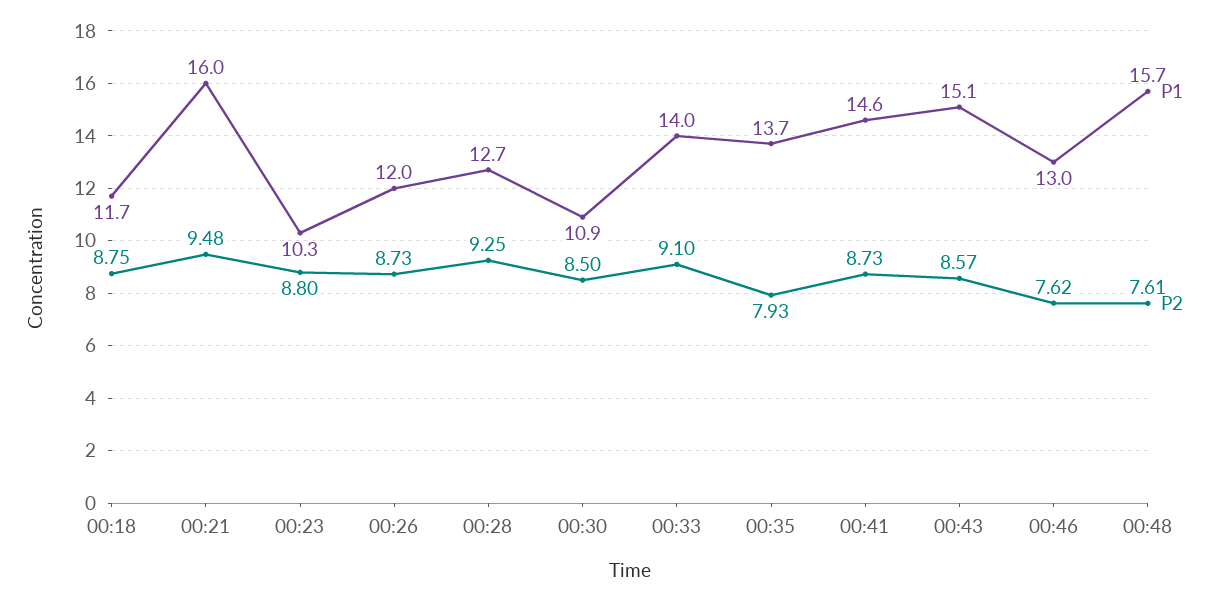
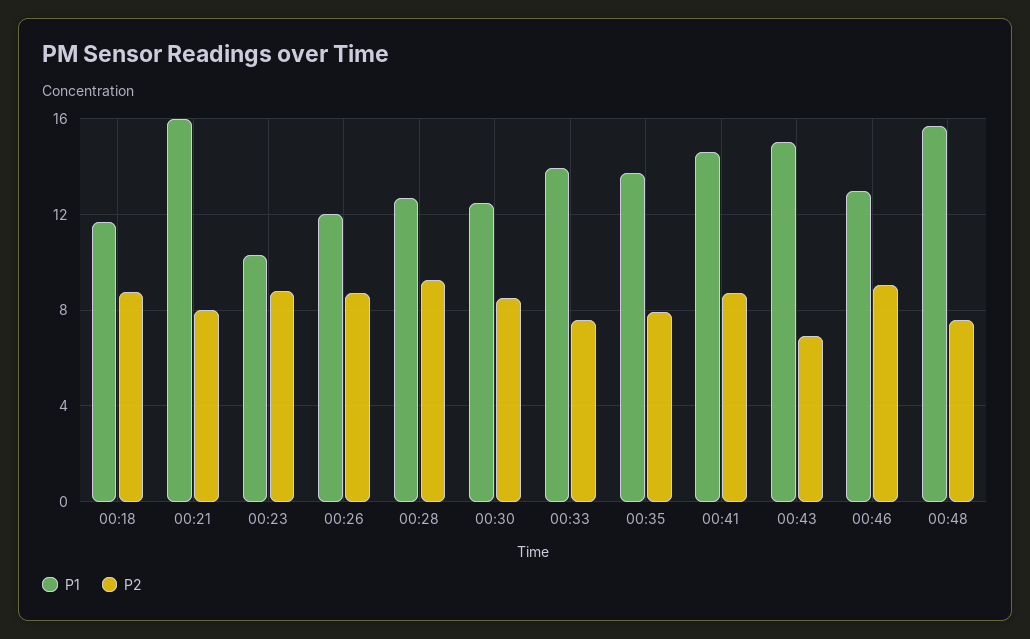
P2, 00:21: 9.48 -> 8
P1, 00:30: 10.9 -> 12.5
P2, 00:33: 9.1 -> 7.5
P2, 00:43: 8.57 -> 7
P2, 00:46: 7.62 -> 9

